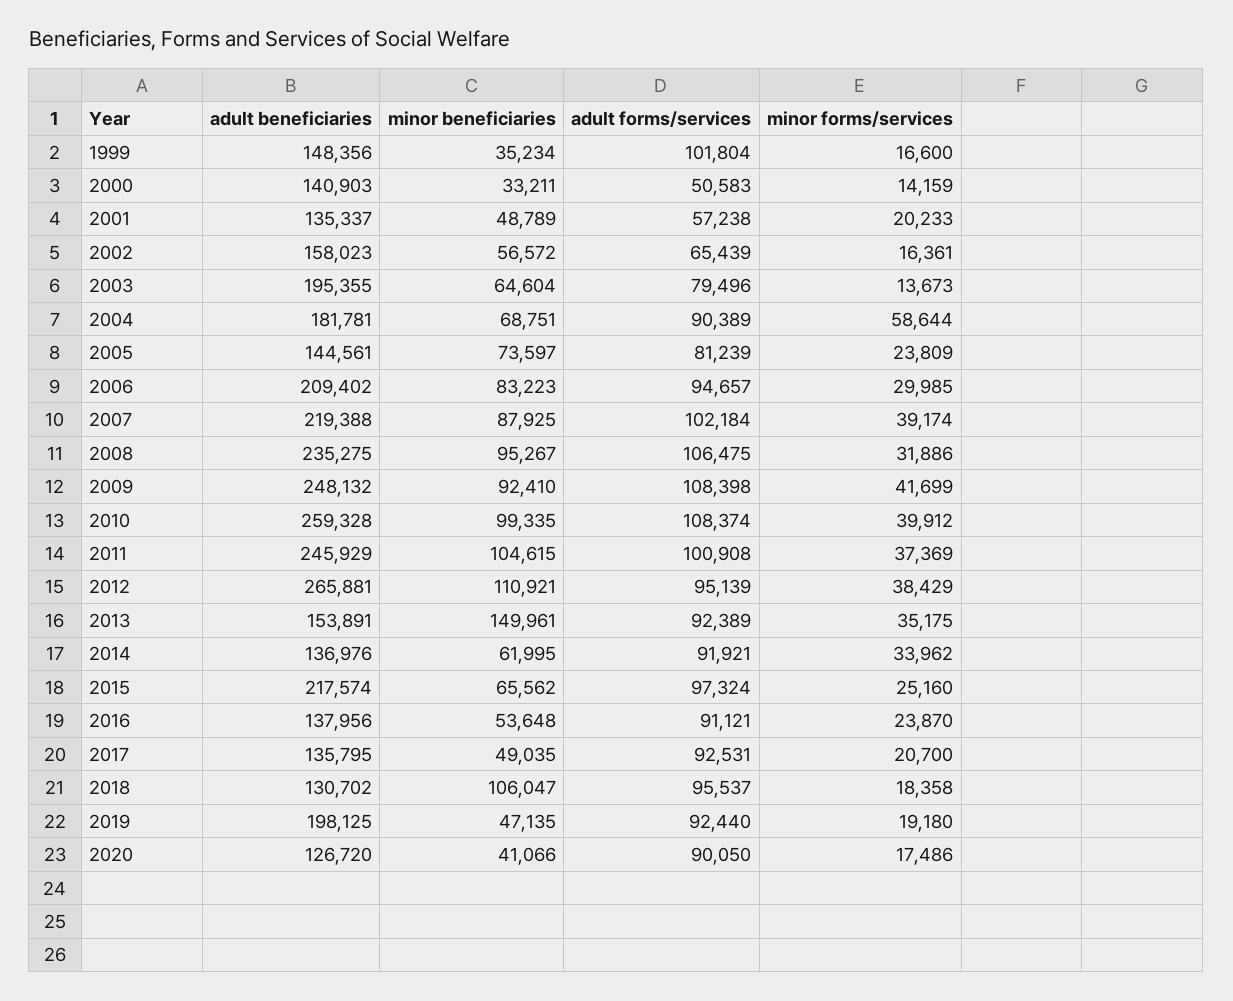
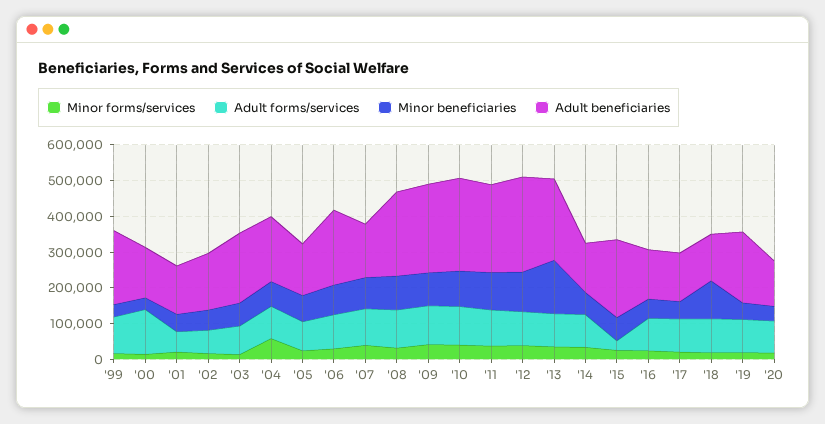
adult beneficiaries, 1999: 148356 -> 200000
adult forms/services, 2000: 50583 -> 125000
adult beneficiaries, 2007: 219388 -> 150000
adult beneficiaries, 2013: 153891 -> 225000
adult forms/services, 2015: 97324 -> 25000

